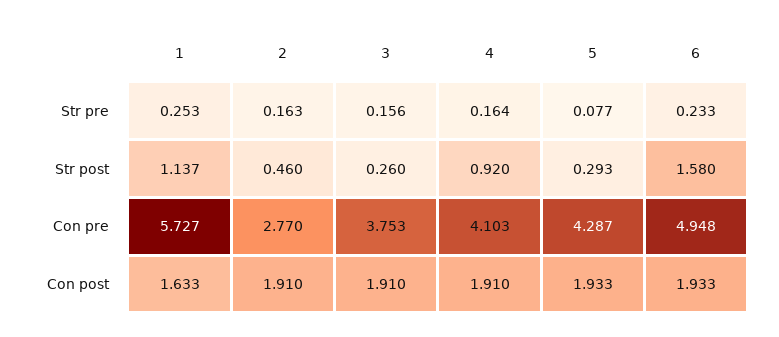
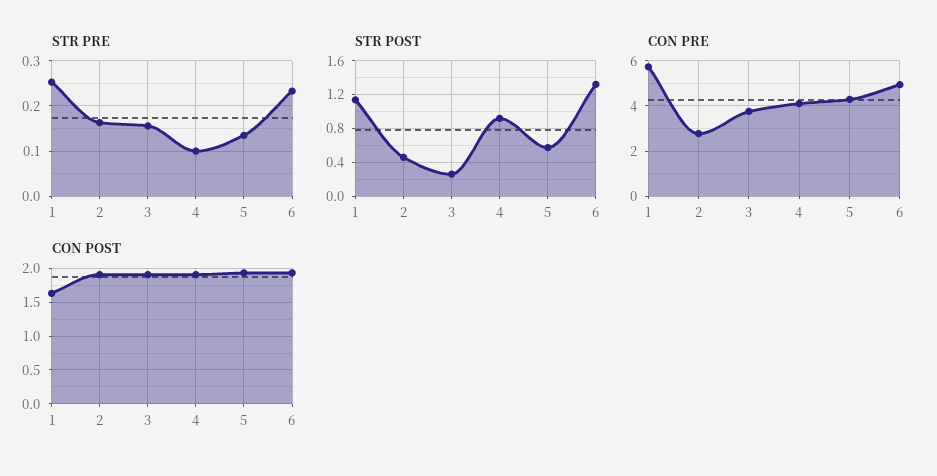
Str pre, 4: 0.164 -> 0.1
Str pre, 5: 0.077 -> 0.14
Str post, 5: 0.293 -> 0.6
Str post, 6: 1.58 -> 1.3

